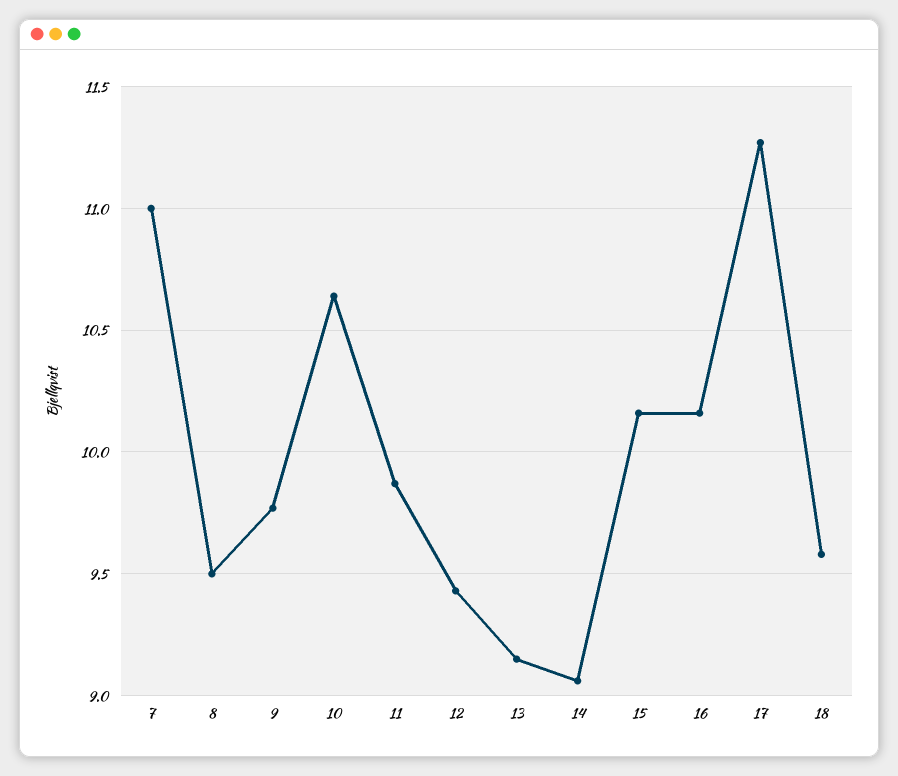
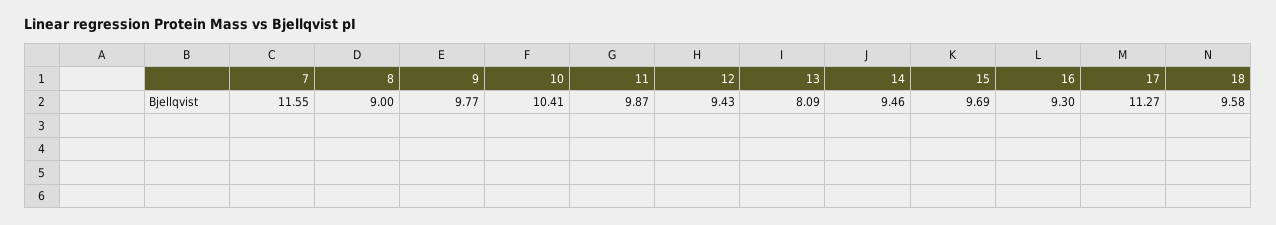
7: 11 -> 11.55
8: 9.5 -> 9
10: 10.65 -> 10.41
13: 9.15 -> 8.09
14: 9.05 -> 9.46
15: 10.15 -> 9.69
16: 10.15 -> 9.3

